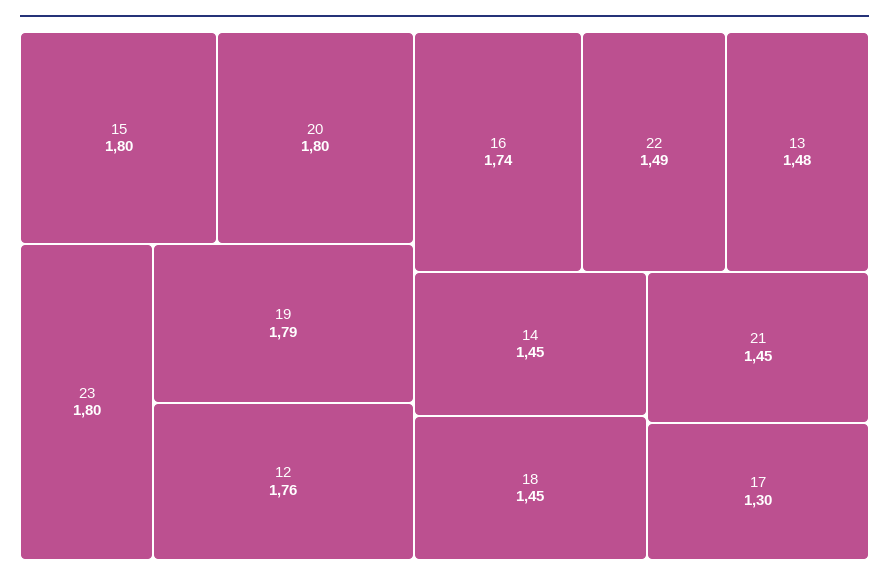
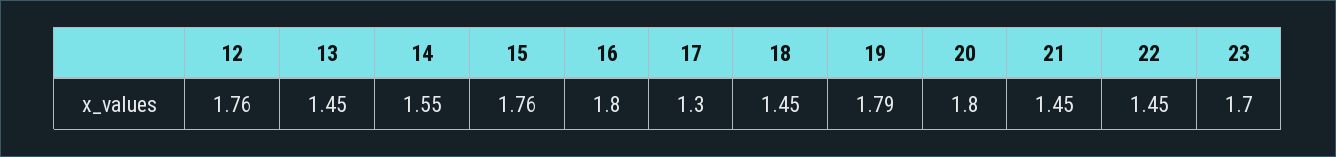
15: 1.8 -> 1.76
23: 1.8 -> 1.7
16: 1.74 -> 1.8
22: 1.49 -> 1.45
13: 1.48 -> 1.45
14: 1.45 -> 1.55

